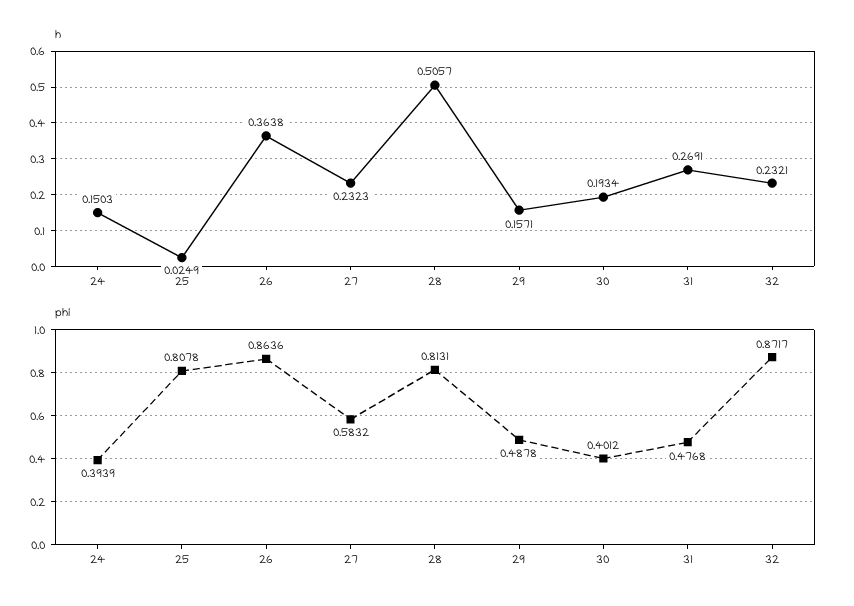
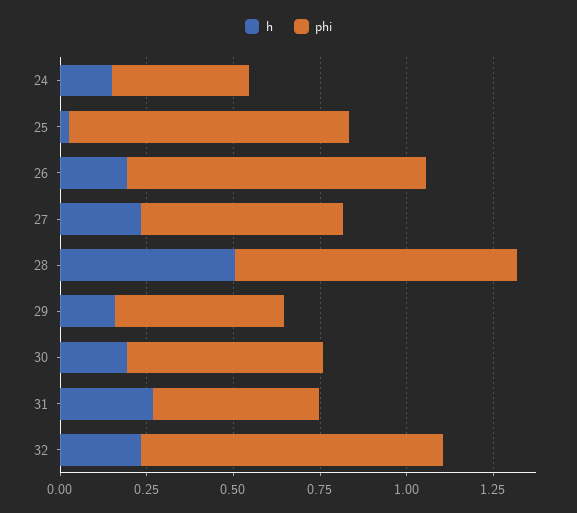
h, 26: 0.3638 -> 0.2
phi, 30: 0.4012 -> 0.55

